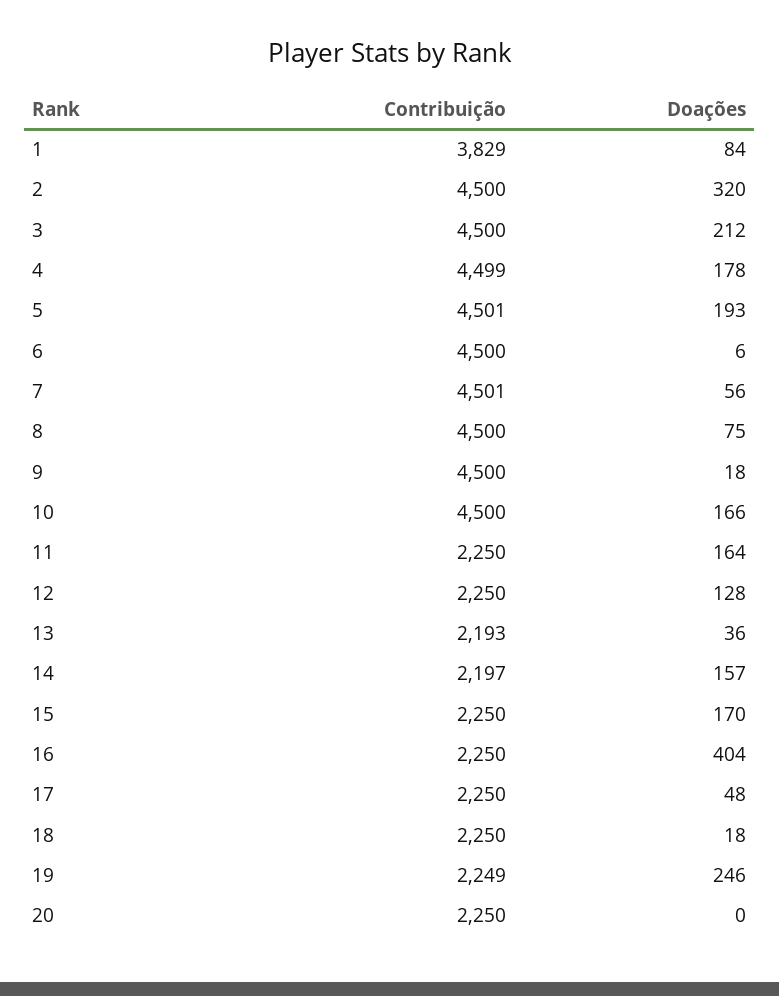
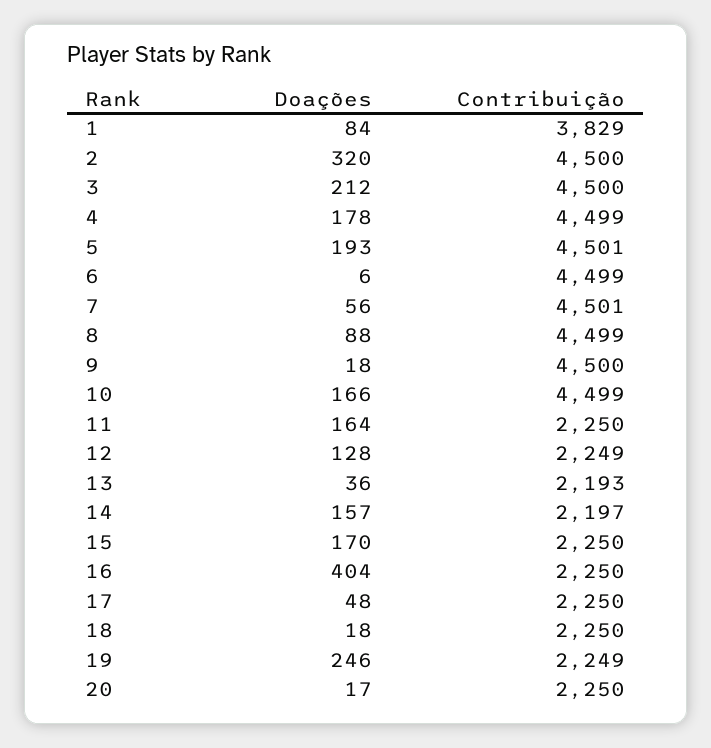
Contribuição, 6: 4500 -> 4499
Contribuição, 8: 4500 -> 4499
Doações, 8: 75 -> 88
Contribuição, 10: 4500 -> 4499
Contribuição, 12: 2250 -> 2249
Doações, 20: 0 -> 17

